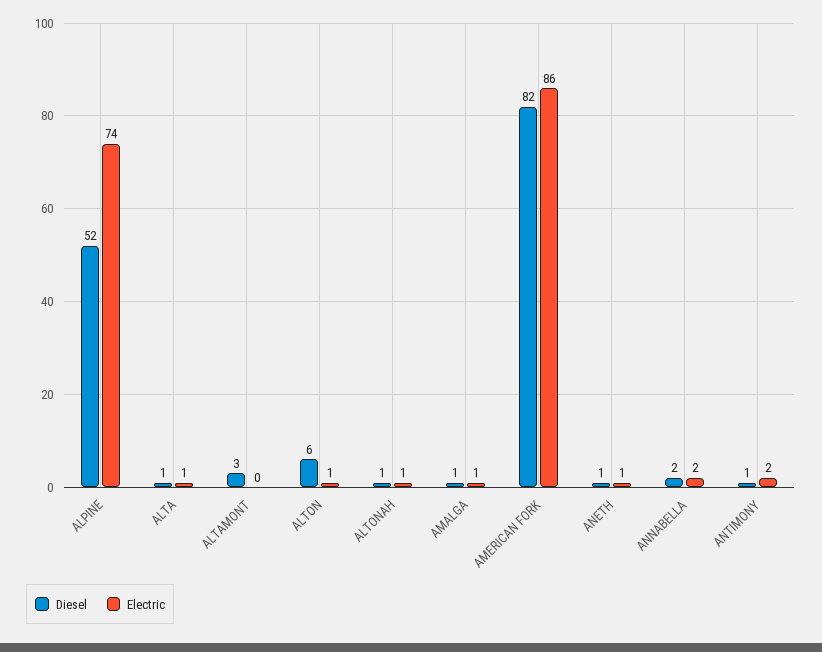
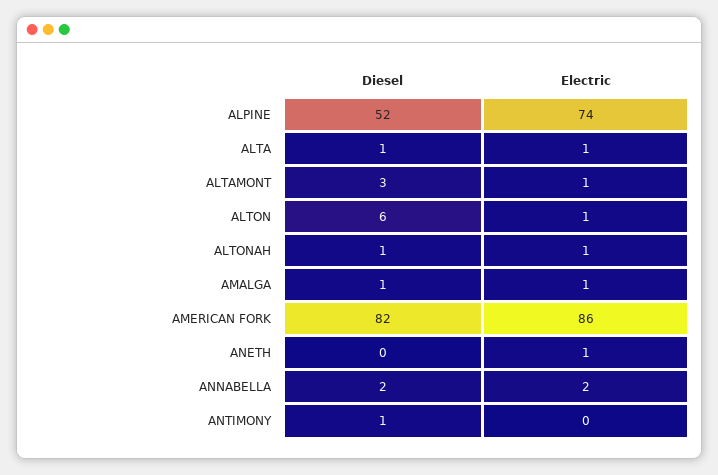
Electric, ALTAMONT: 0 -> 1
Diesel, ANETH: 1 -> 0
Electric, ANTIMONY: 2 -> 0

